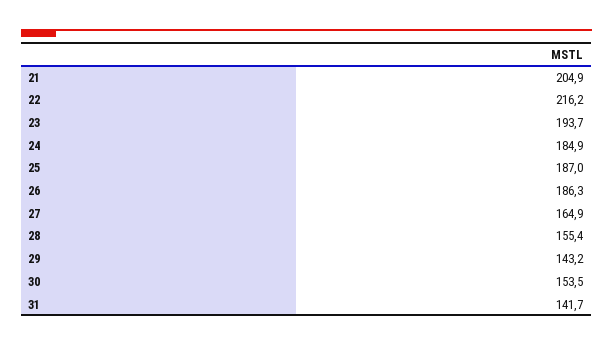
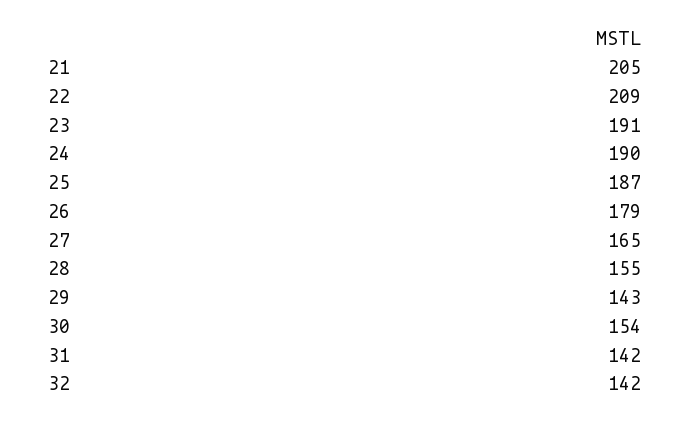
22: 216.2 -> 209
23: 193.7 -> 191
24: 184.9 -> 190
26: 186.3 -> 179
32: none -> 142

